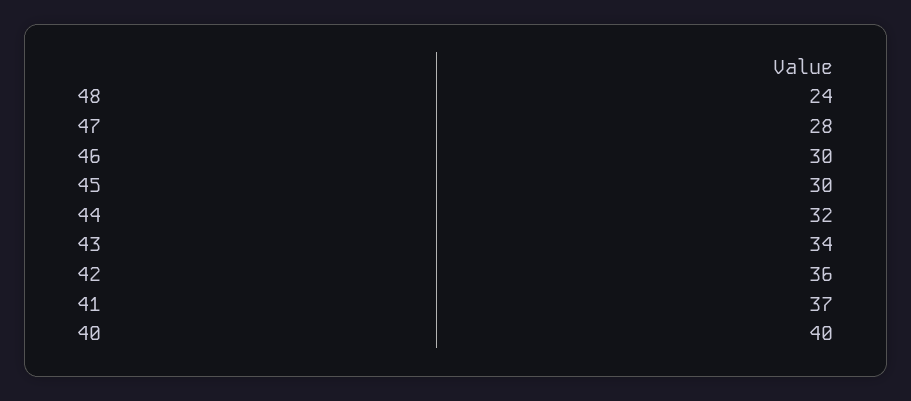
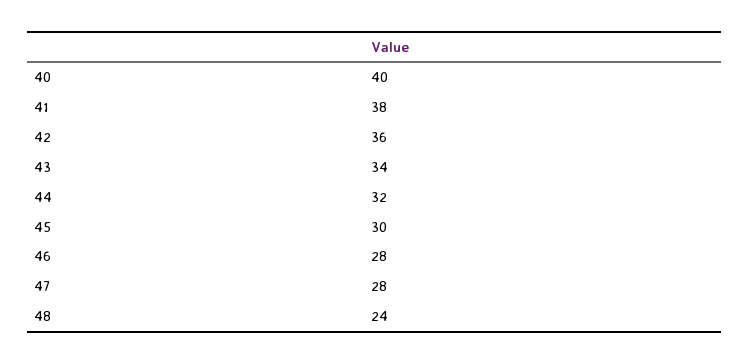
46: 30 -> 28
41: 37 -> 38

